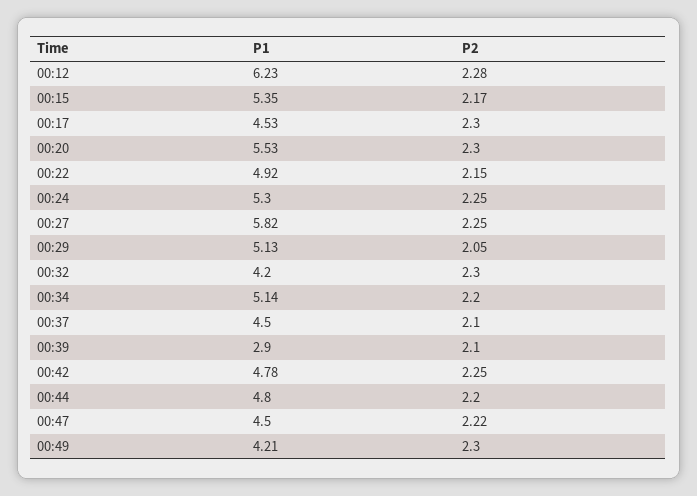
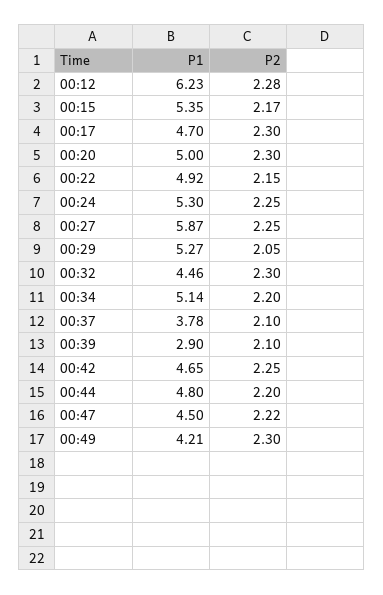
P1, 00:17: 4.53 -> 4.7
P1, 00:20: 5.53 -> 5
P1, 00:27: 5.82 -> 5.87
P1, 00:29: 5.13 -> 5.27
P1, 00:32: 4.2 -> 4.46
P1, 00:37: 4.5 -> 3.78
P1, 00:42: 4.78 -> 4.65

